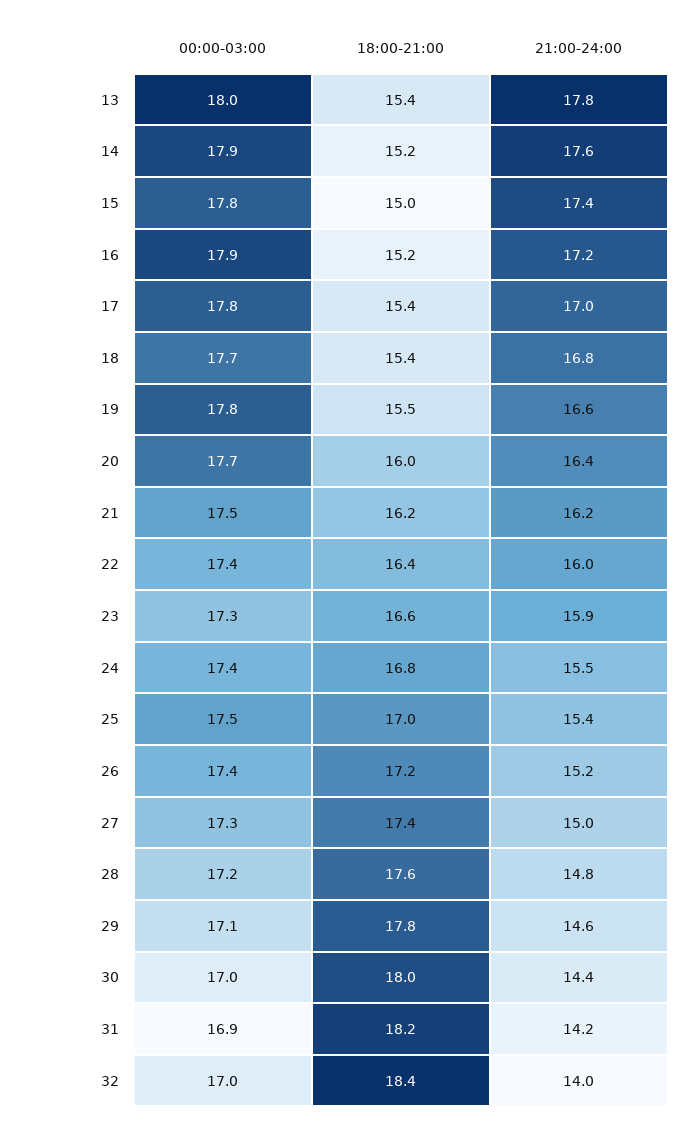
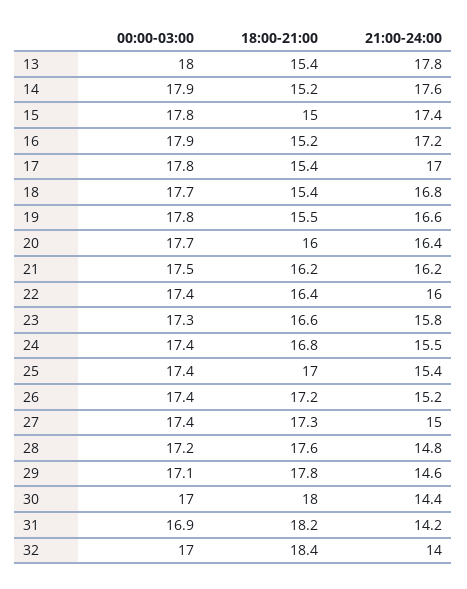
21:00-24:00, 23: 15.9 -> 15.8
00:00-03:00, 25: 17.5 -> 17.4
00:00-03:00, 27: 17.3 -> 17.4
18:00-21:00, 27: 17.4 -> 17.3

